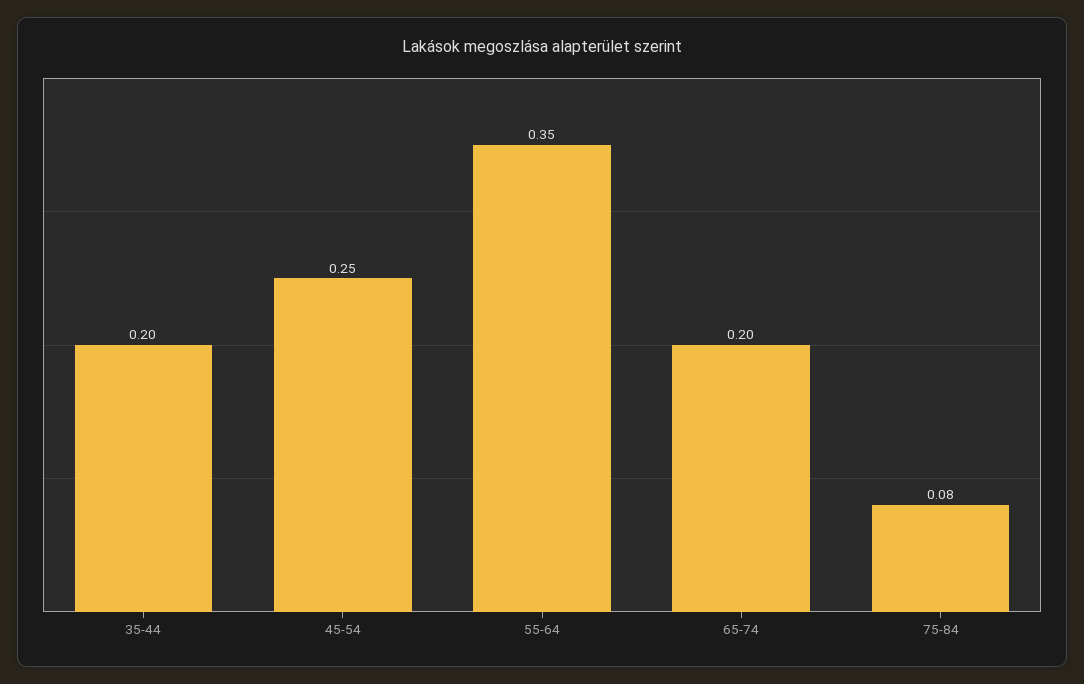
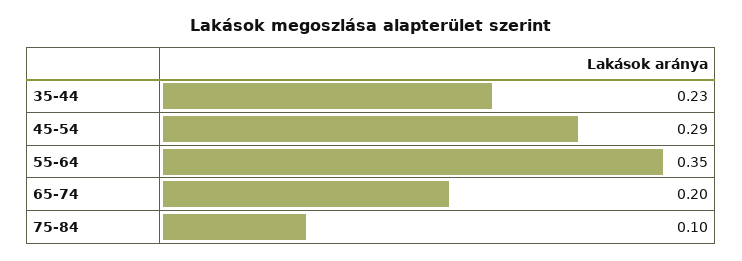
35-44: 0.2 -> 0.23
45-54: 0.25 -> 0.29
75-84: 0.08 -> 0.1

